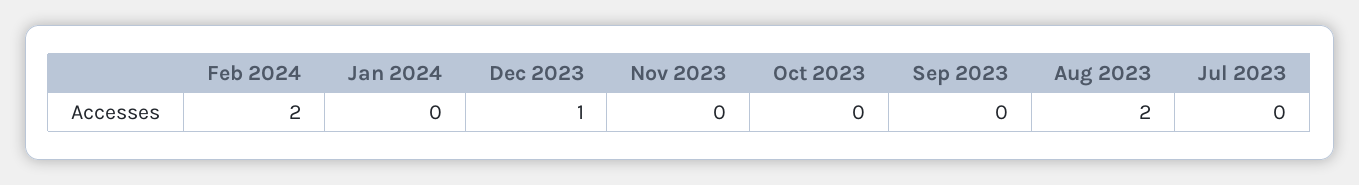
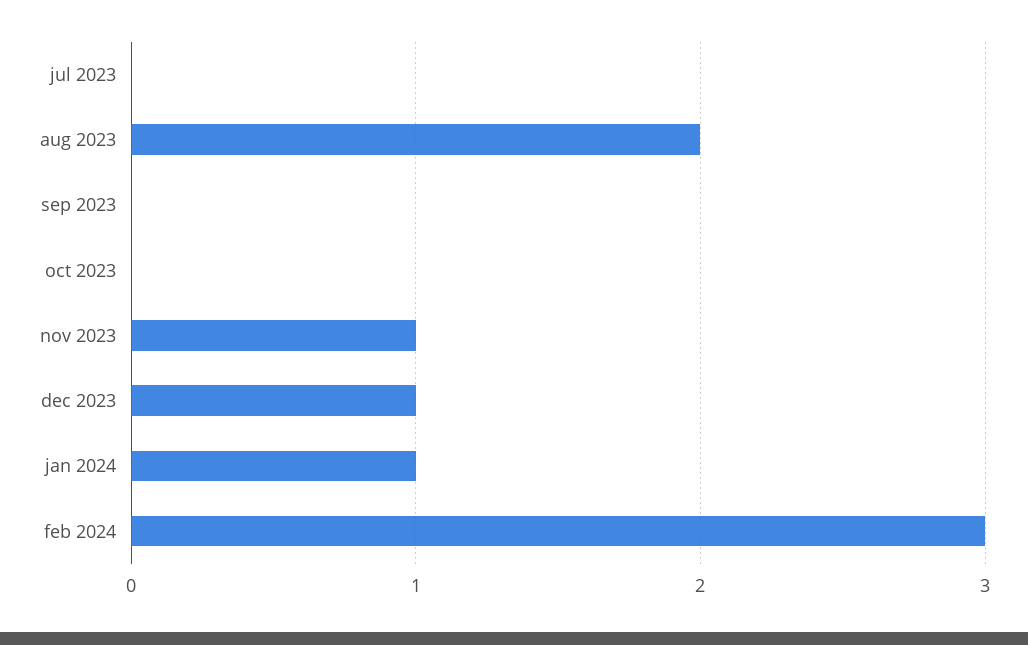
Feb 2024: 2 -> 3
Jan 2024: 0 -> 1
Nov 2023: 0 -> 1

